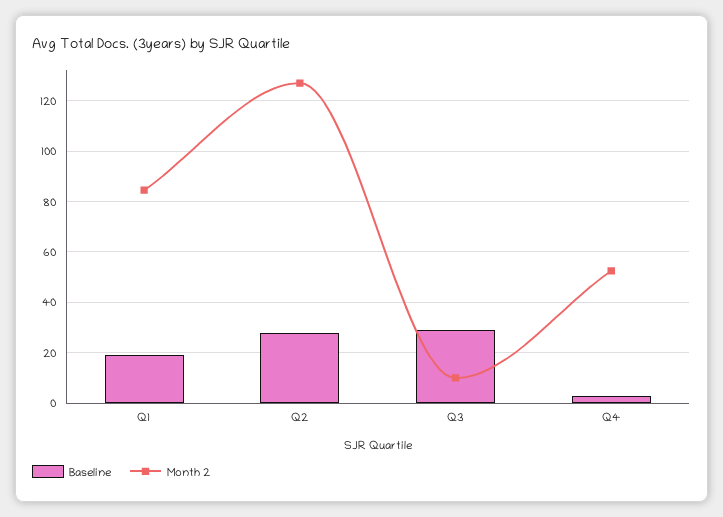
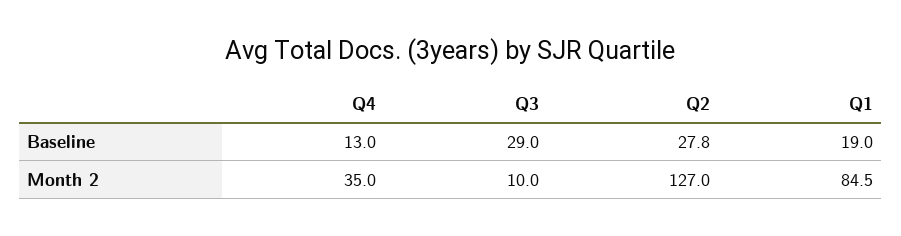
Baseline, Q4: 2.5 -> 13
Month 2, Q4: 52.5 -> 35

